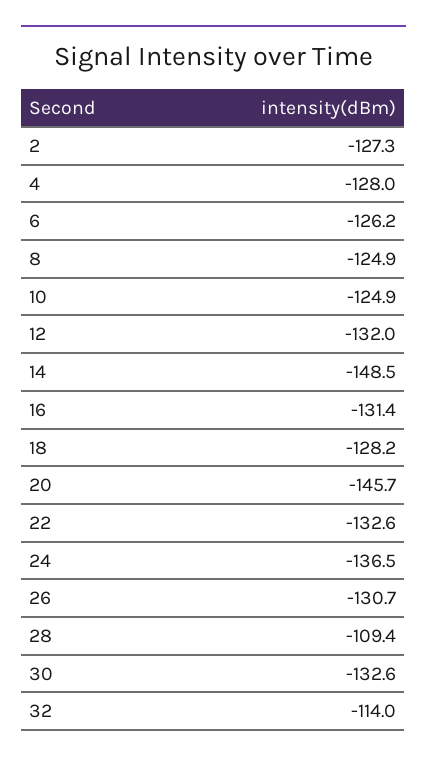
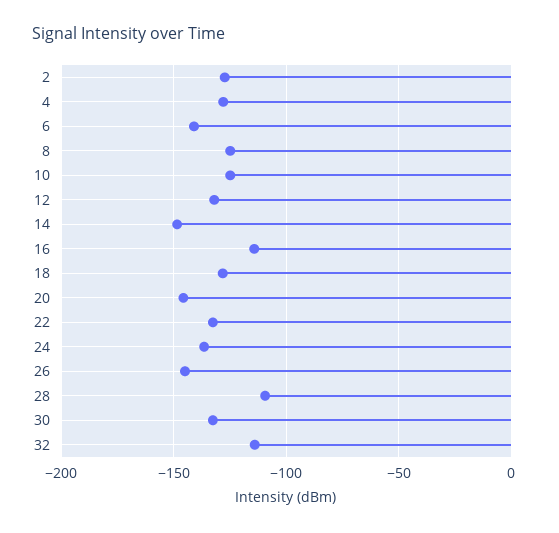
6: -126.2 -> -140
16: -131.4 -> -115
26: -130.7 -> -145

